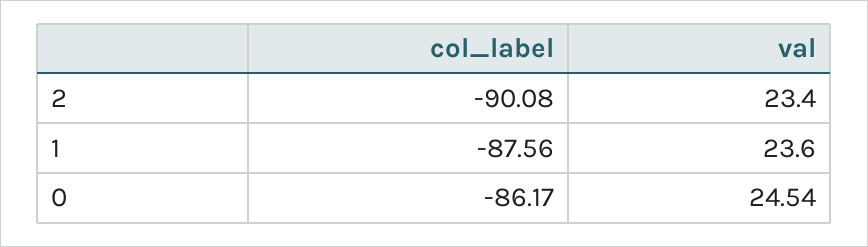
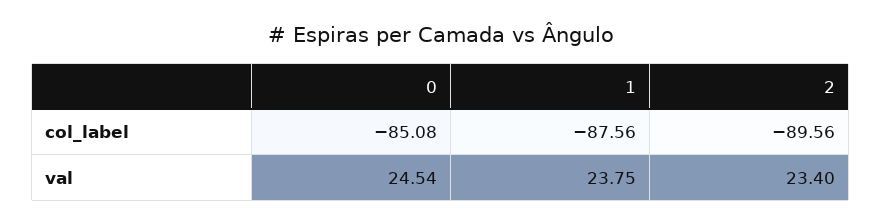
col_label, 2: -90.08 -> -89.56
val, 1: 23.6 -> 23.75
col_label, 0: -86.17 -> -85.08

